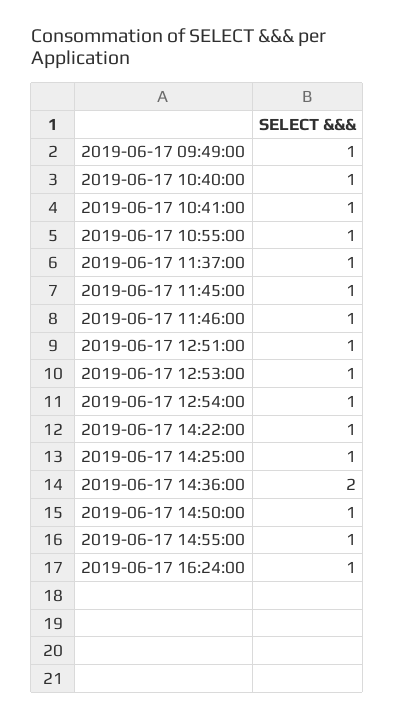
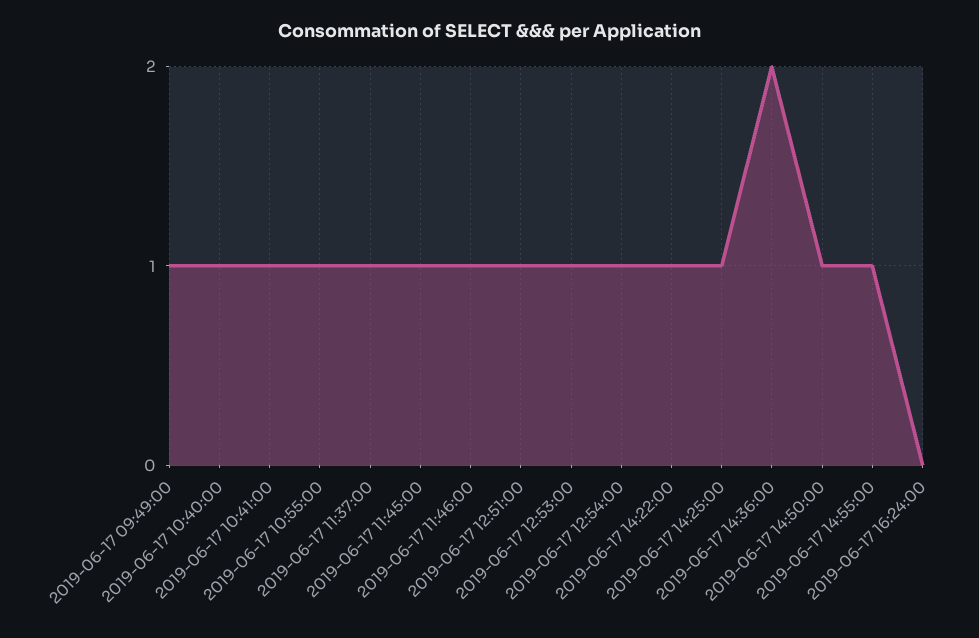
2019-06-17 16:24:00: 1 -> 0

